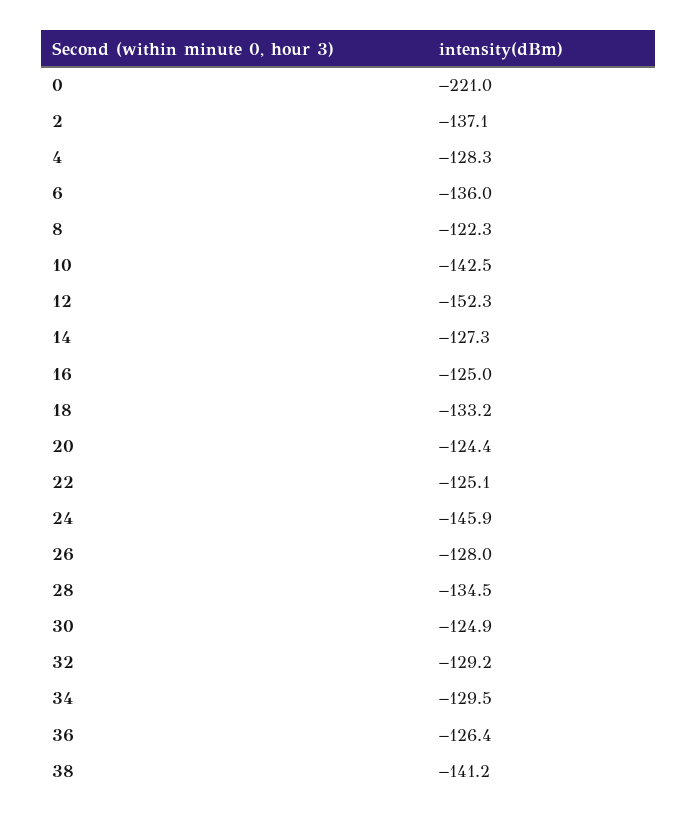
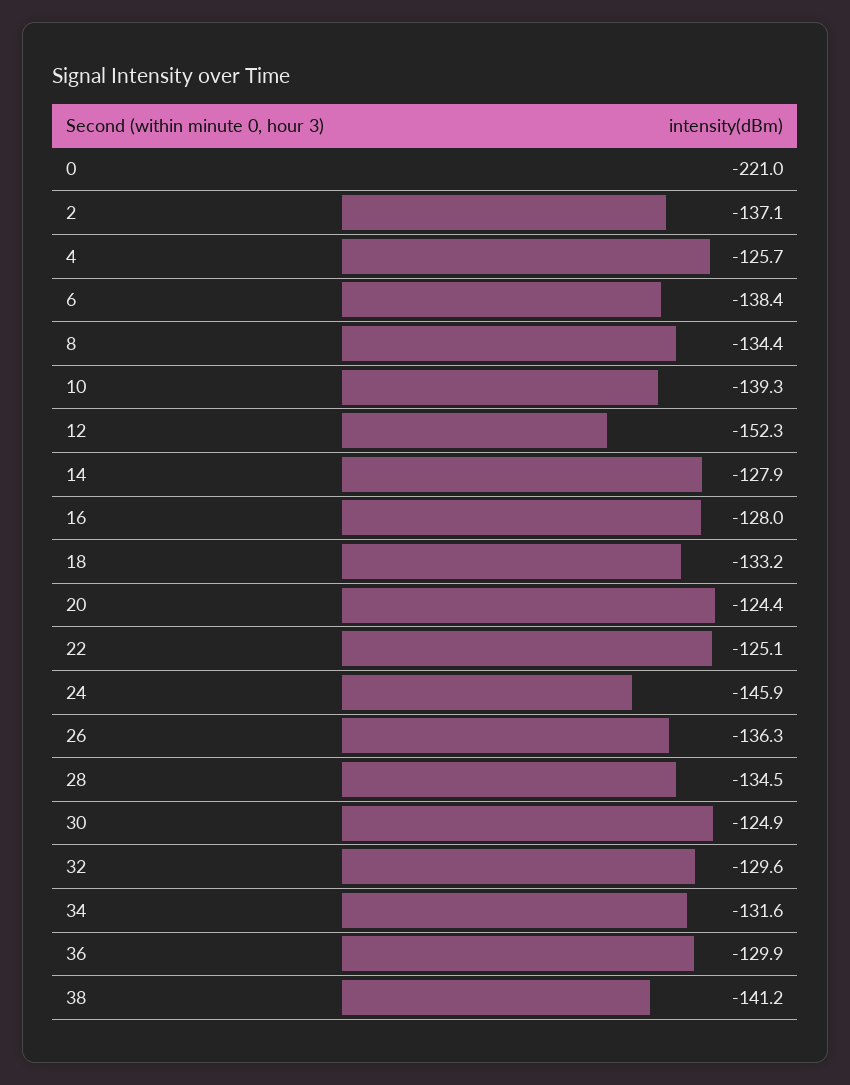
4: -128.3 -> -125.7
6: -136 -> -138.4
8: -122.3 -> -134.4
10: -142.5 -> -139.3
14: -127.3 -> -127.9
16: -125 -> -128
26: -128 -> -136.3
32: -129.2 -> -129.6
34: -129.5 -> -131.6
36: -126.4 -> -129.9

